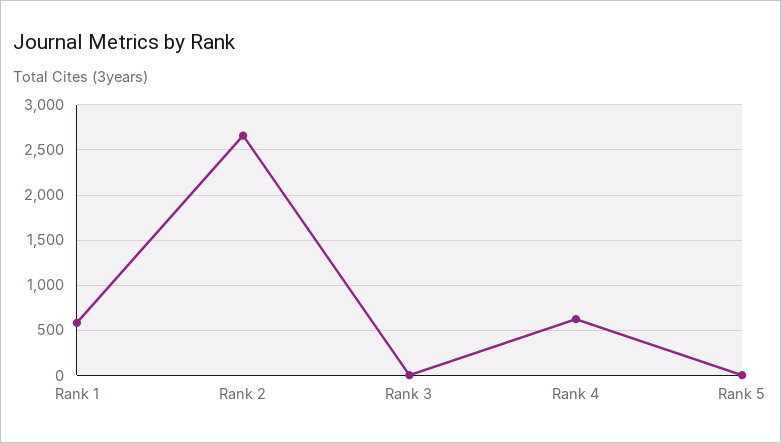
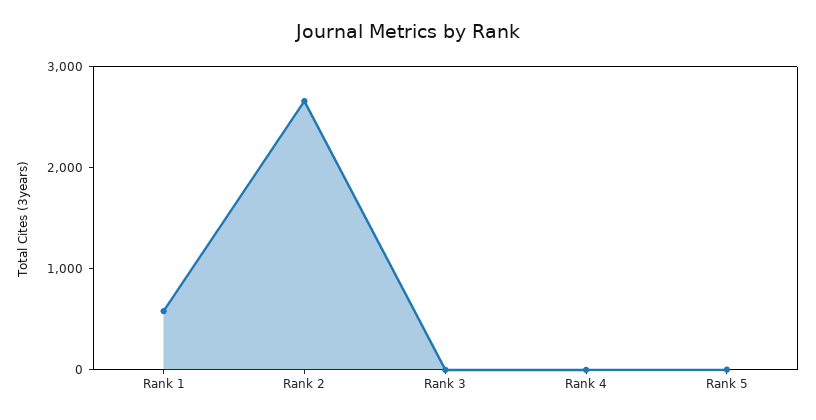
Rank 4: 600 -> 0

